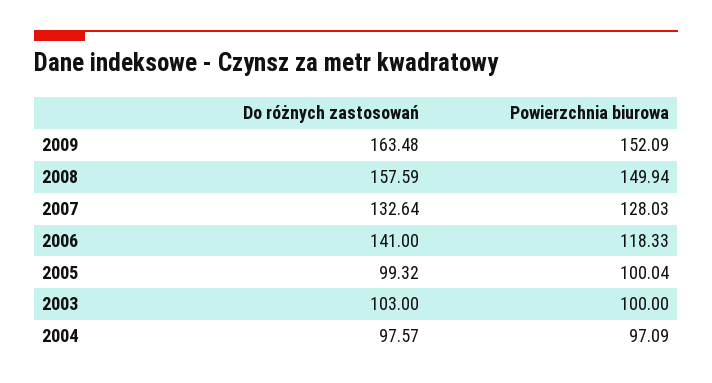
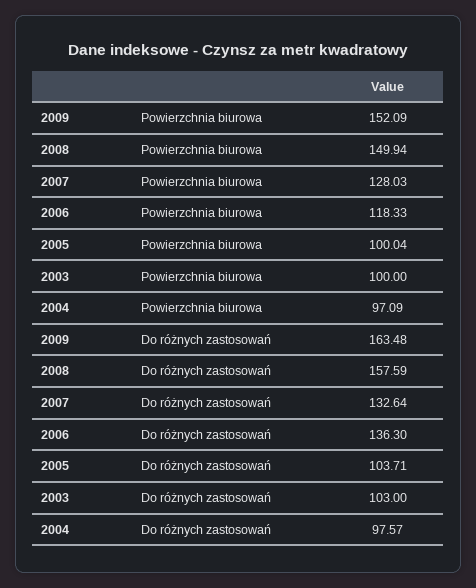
Do różnych zastosowań, 2006: 141 -> 136.3
Do różnych zastosowań, 2005: 99.32 -> 103.71

